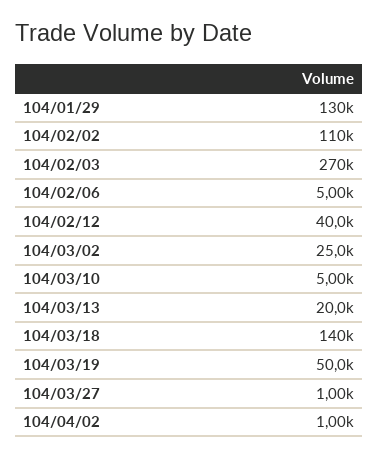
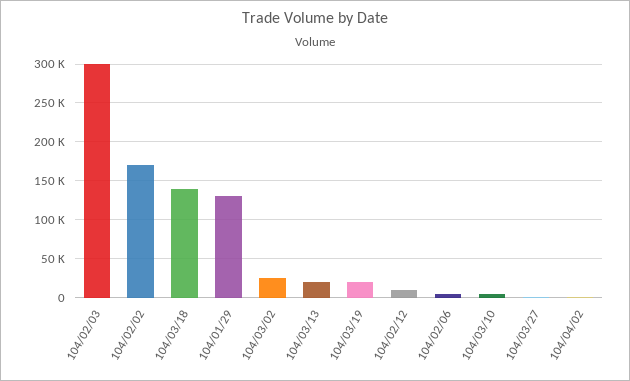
104/02/02: 110000 -> 170000
104/02/03: 270000 -> 300000
104/02/12: 40000 -> 10000
104/03/19: 50000 -> 20000

